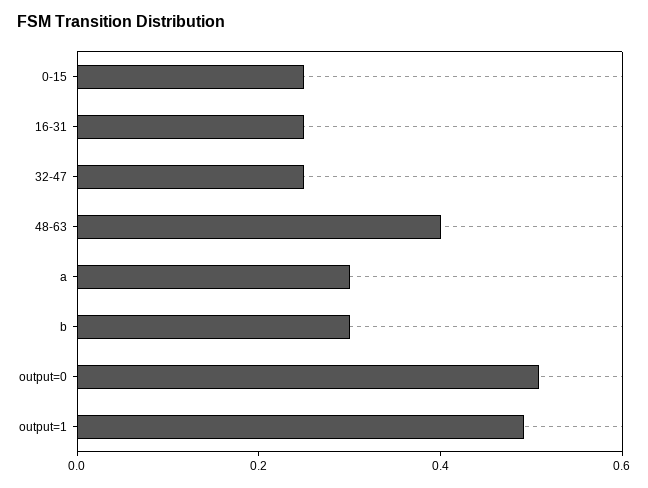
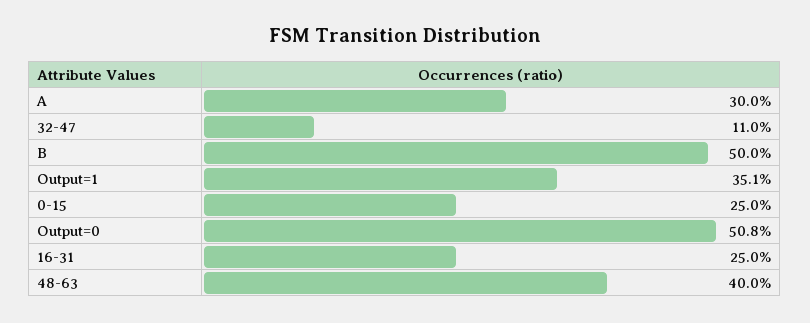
32-47: 0.25 -> 0.11
b: 0.3 -> 0.5
output=1: 0.5 -> 0.351

